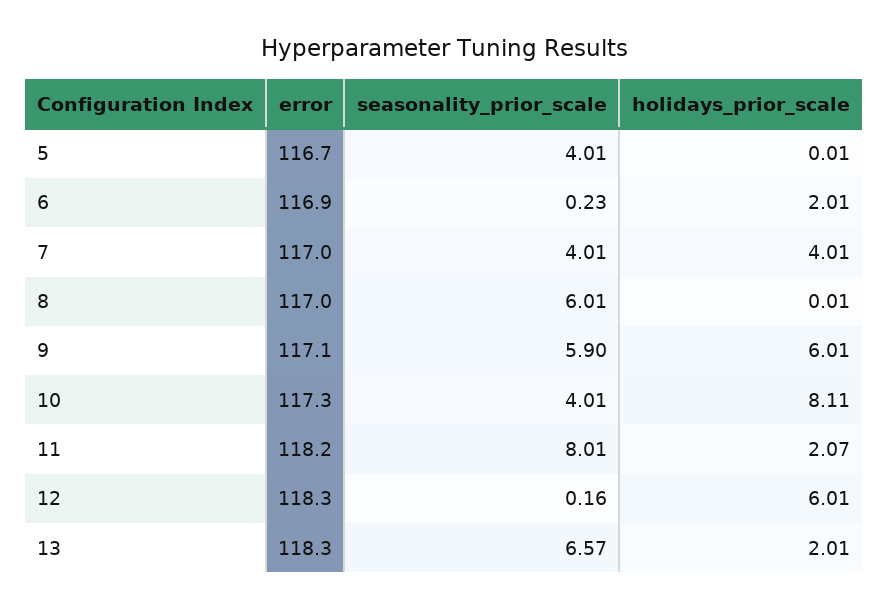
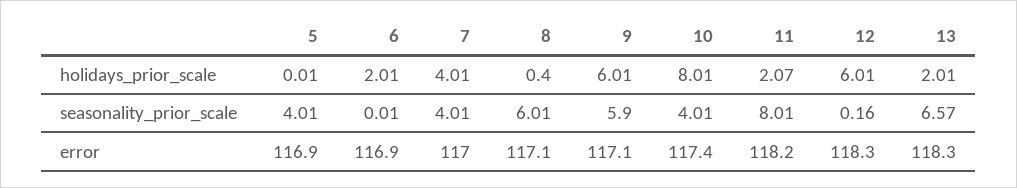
error, 5: 116.7 -> 116.9
seasonality_prior_scale, 6: 0.23 -> 0.01
error, 8: 117 -> 117.1
holidays_prior_scale, 8: 0.01 -> 0.4
error, 10: 117.3 -> 117.4
holidays_prior_scale, 10: 8.11 -> 8.01

